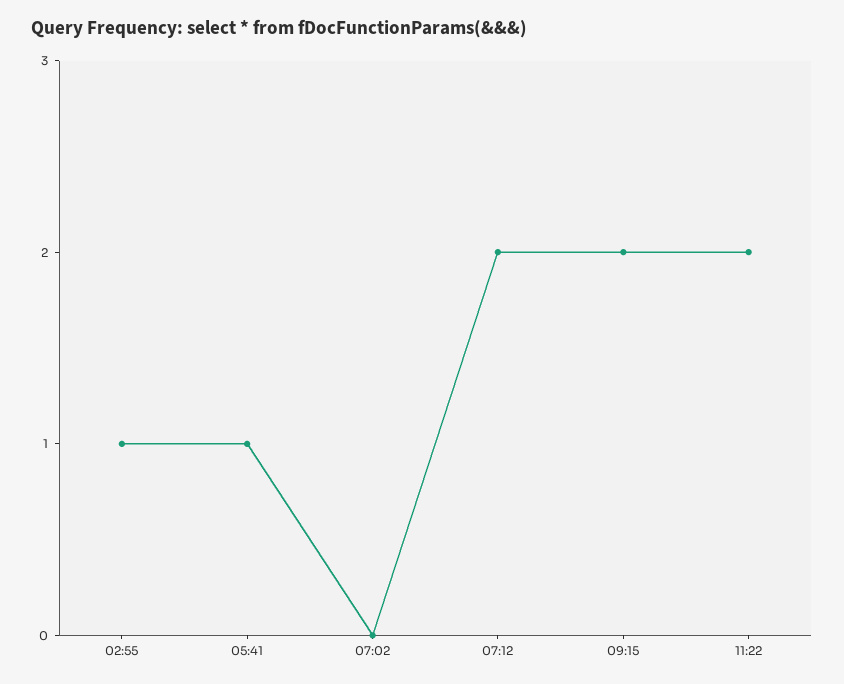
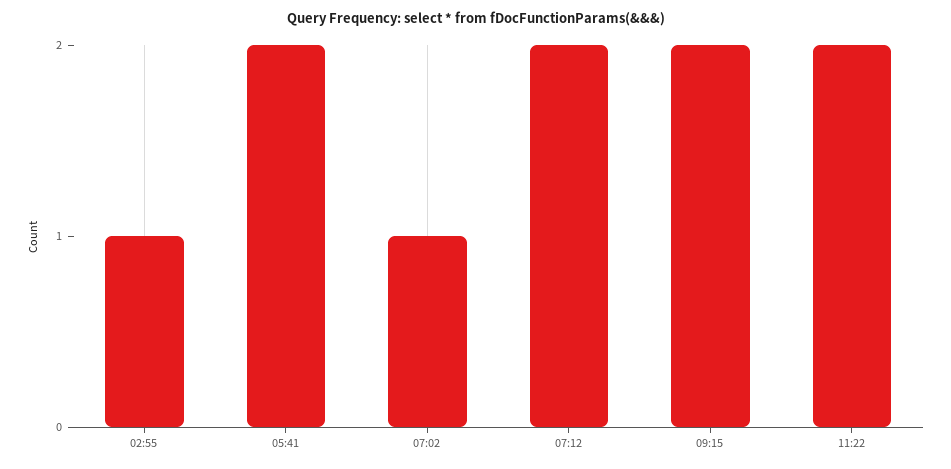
05:41: 1 -> 2
07:02: 0 -> 1

